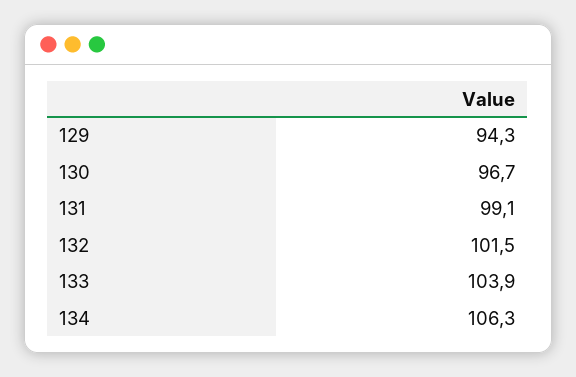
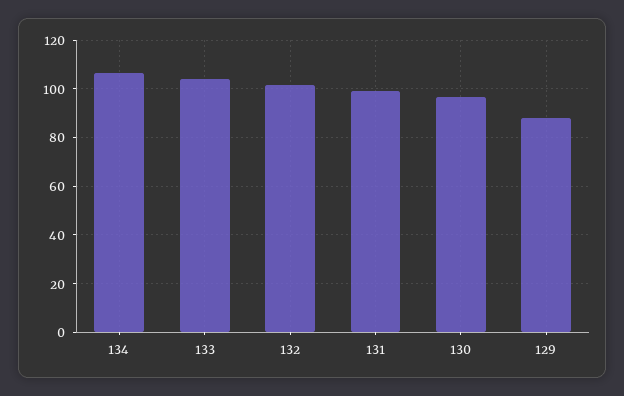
129: 94.3 -> 87.5

